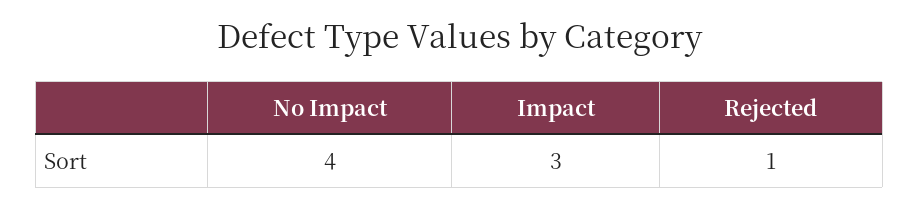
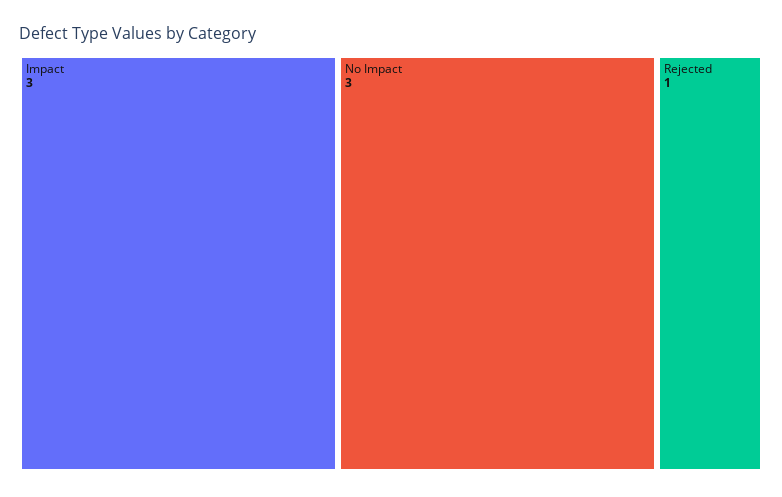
No Impact: 4 -> 3

